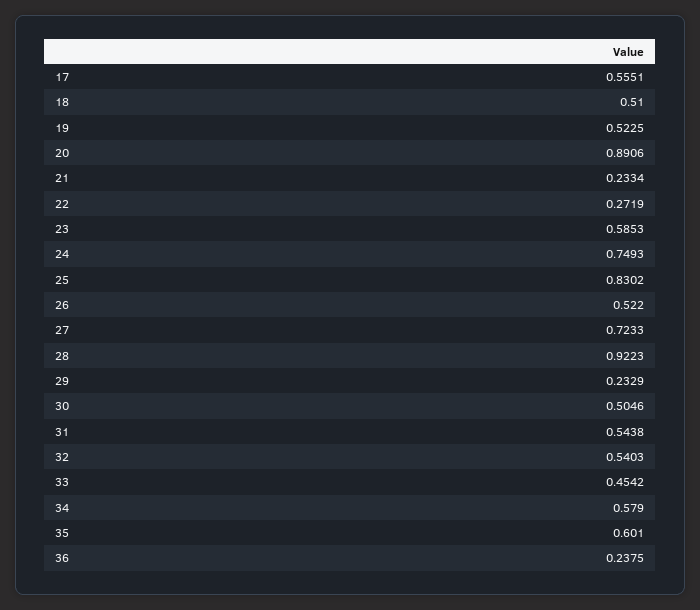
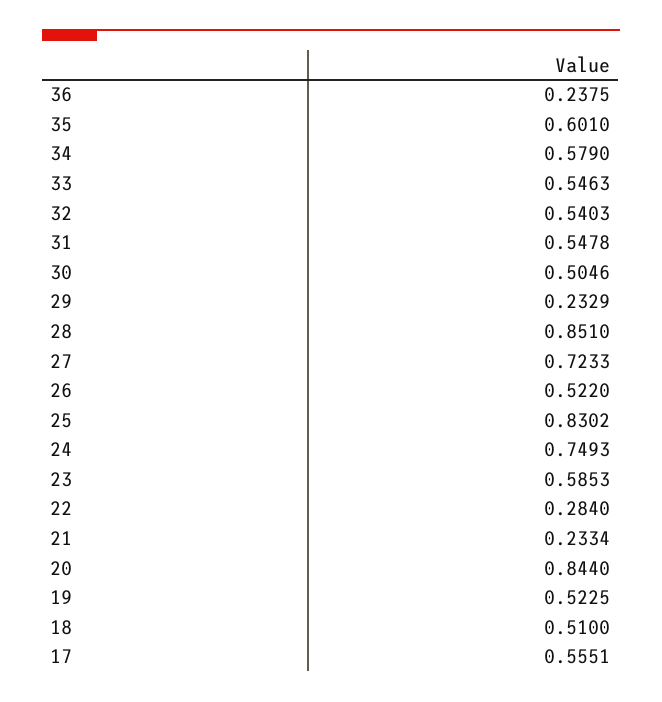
20: 0.8906 -> 0.844
22: 0.2719 -> 0.284
28: 0.9223 -> 0.851
31: 0.5438 -> 0.5478
33: 0.4542 -> 0.5463

